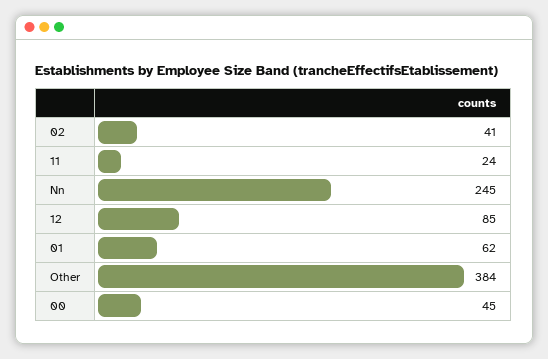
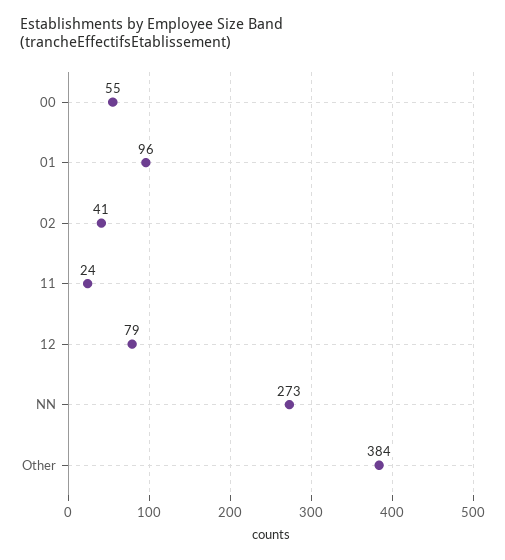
Nn: 245 -> 273
12: 85 -> 79
01: 62 -> 96
00: 45 -> 55

